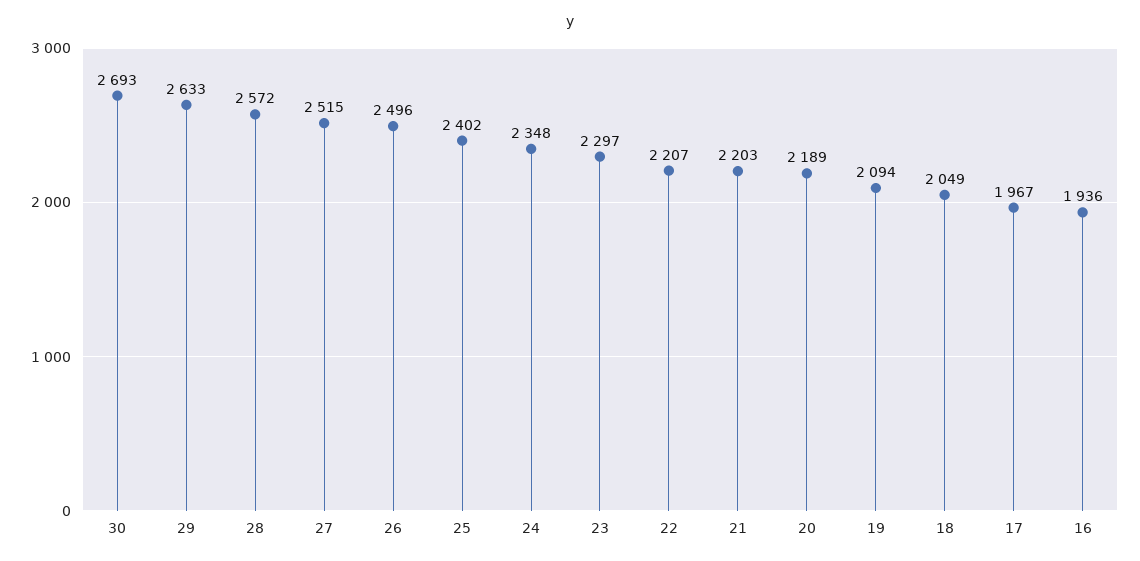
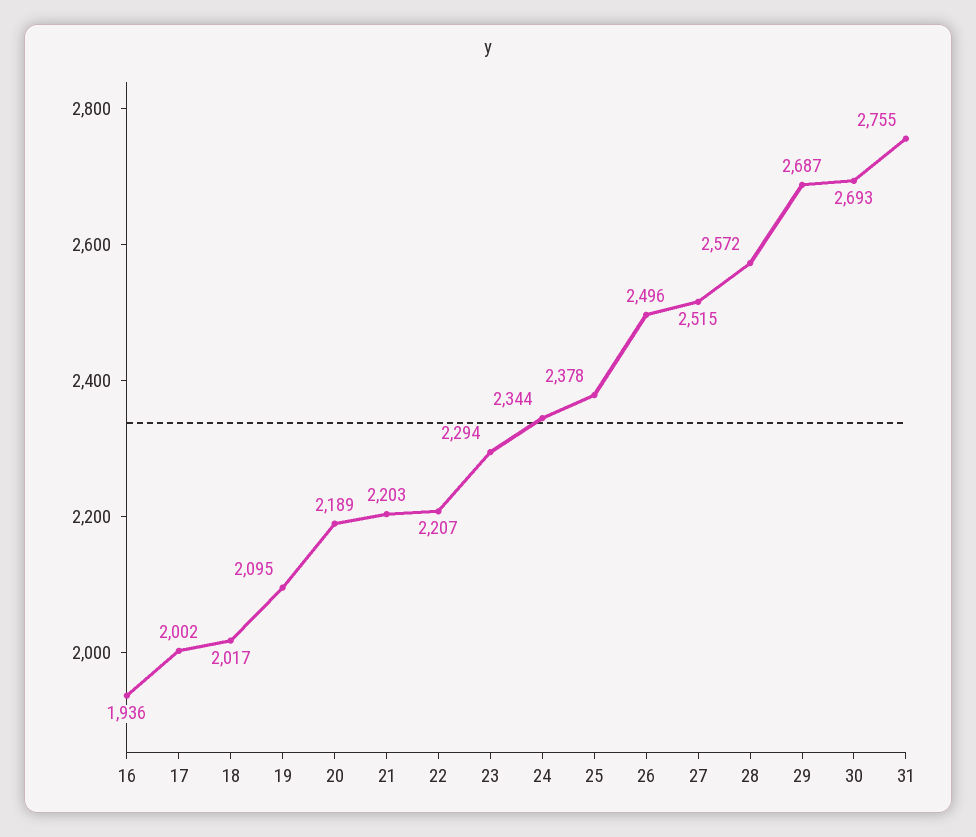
29: 2633 -> 2687
25: 2402 -> 2378
24: 2348 -> 2344
23: 2297 -> 2294
19: 2094 -> 2095
18: 2049 -> 2017
17: 1967 -> 2002
31: none -> 2755

